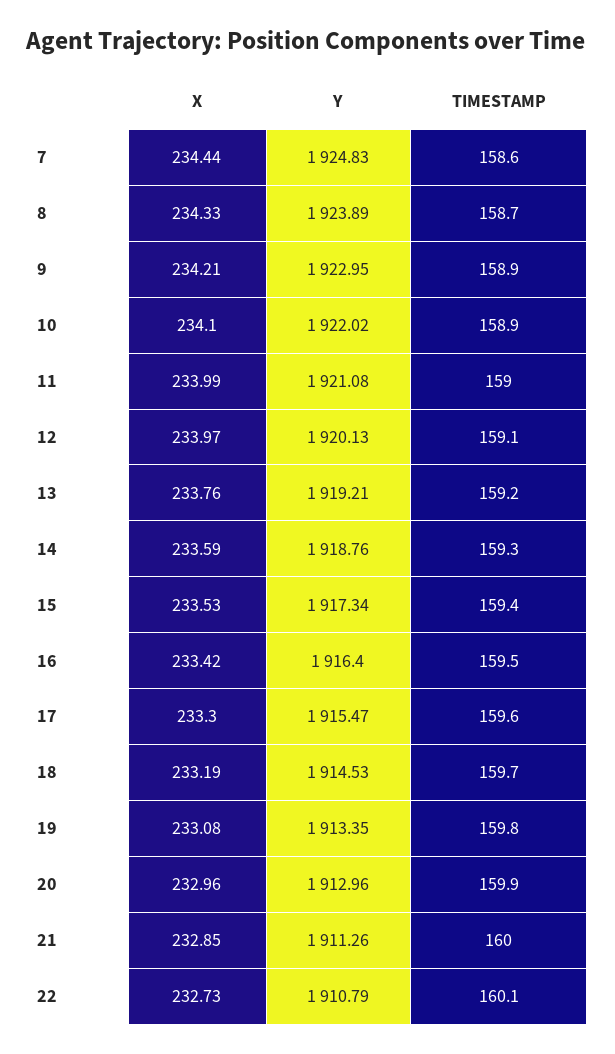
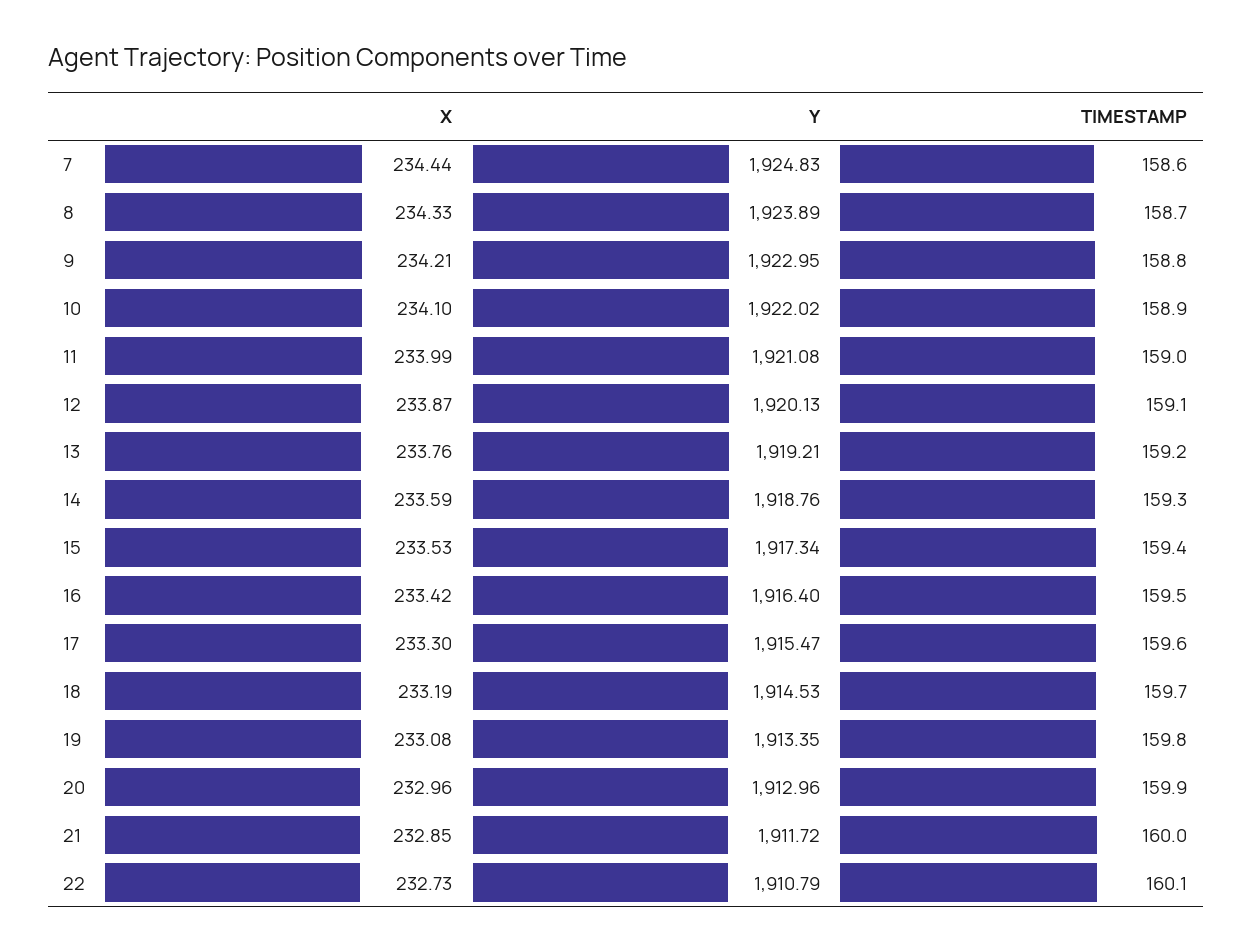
TIMESTAMP, 9: 158.9 -> 158.8
X, 12: 233.97 -> 233.87
Y, 21: 1911.26 -> 1911.72

